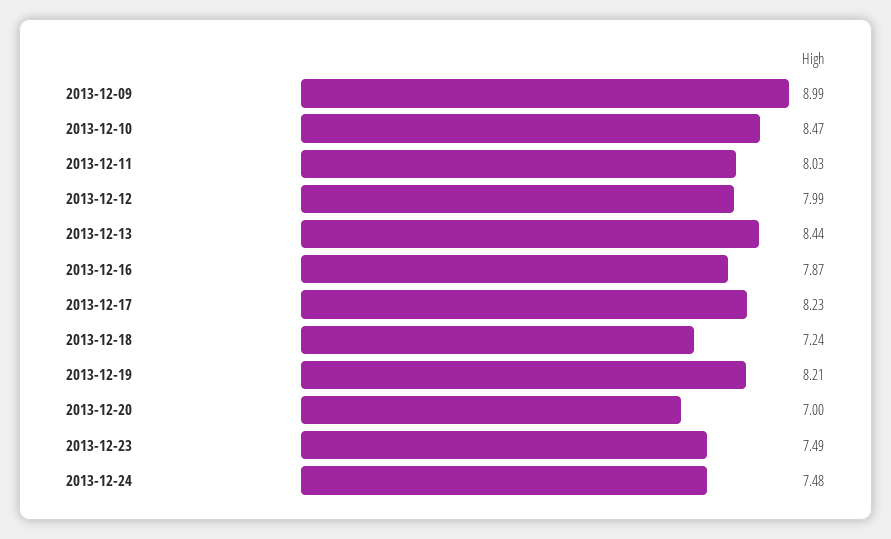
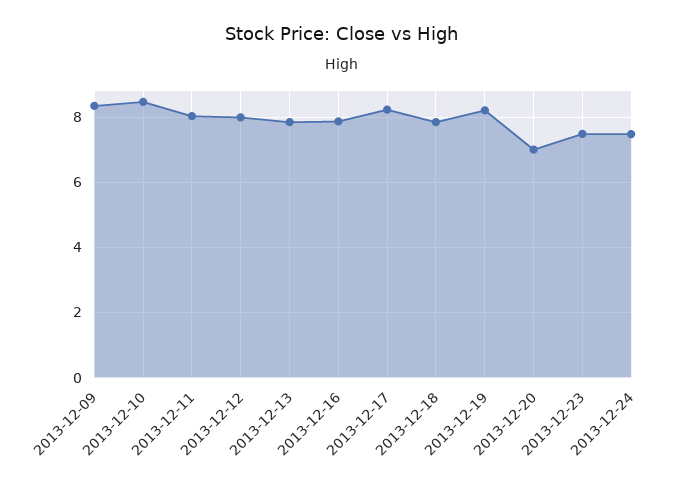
2013-12-09: 8.99 -> 8.4
2013-12-13: 8.44 -> 7.8
2013-12-18: 7.24 -> 7.8

